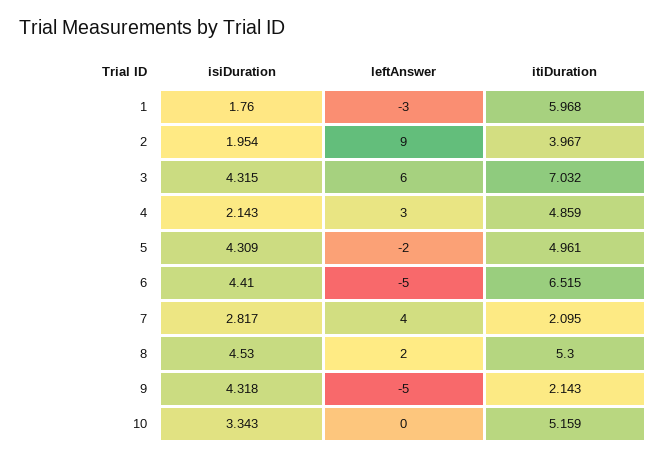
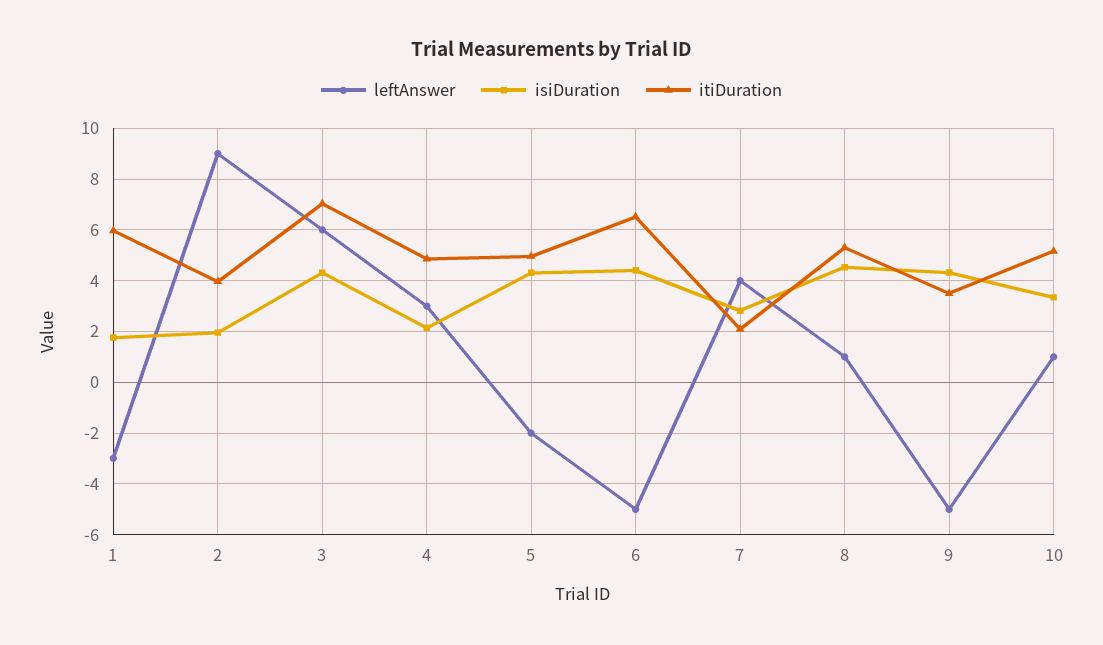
leftAnswer, 8: 2 -> 1
itiDuration, 9: 2.143 -> 3.5
leftAnswer, 10: 0 -> 1

